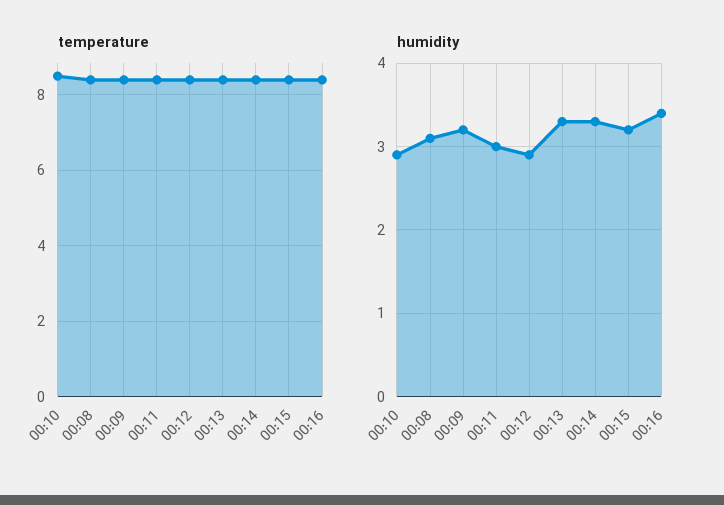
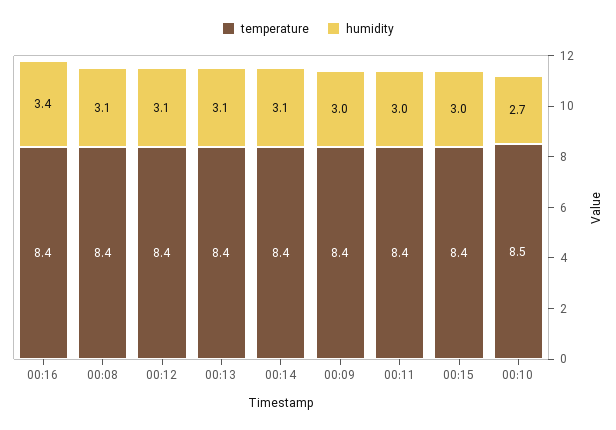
humidity, 00:10: 2.9 -> 2.7
humidity, 00:09: 3.2 -> 3
humidity, 00:12: 2.9 -> 3.1
humidity, 00:13: 3.3 -> 3.1
humidity, 00:14: 3.3 -> 3.1
humidity, 00:15: 3.2 -> 3

